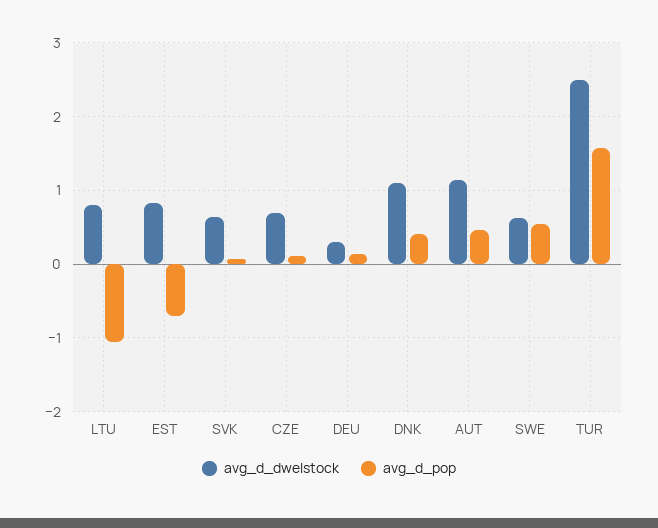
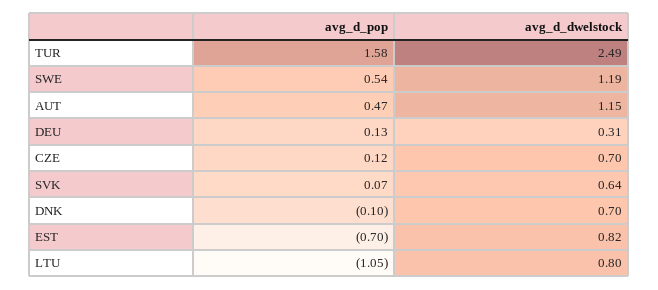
avg_d_dwelstock, DNK: 1.1 -> 0.7
avg_d_pop, DNK: 0.4 -> -0.1
avg_d_dwelstock, SWE: 0.6 -> 1.19

